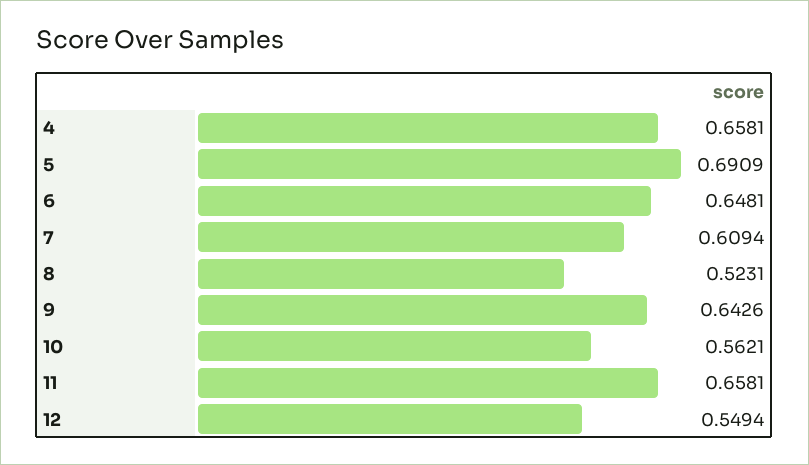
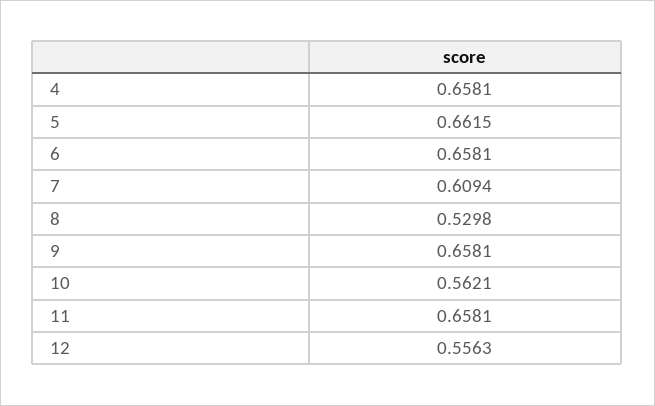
5: 0.6909 -> 0.6615
6: 0.6481 -> 0.6581
8: 0.5231 -> 0.5298
9: 0.6426 -> 0.6581
12: 0.5494 -> 0.5563

